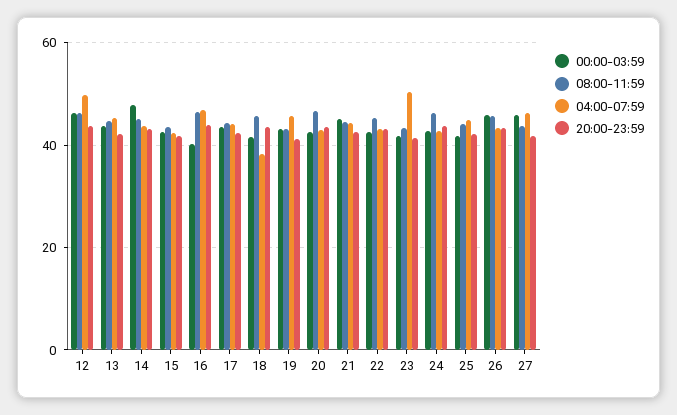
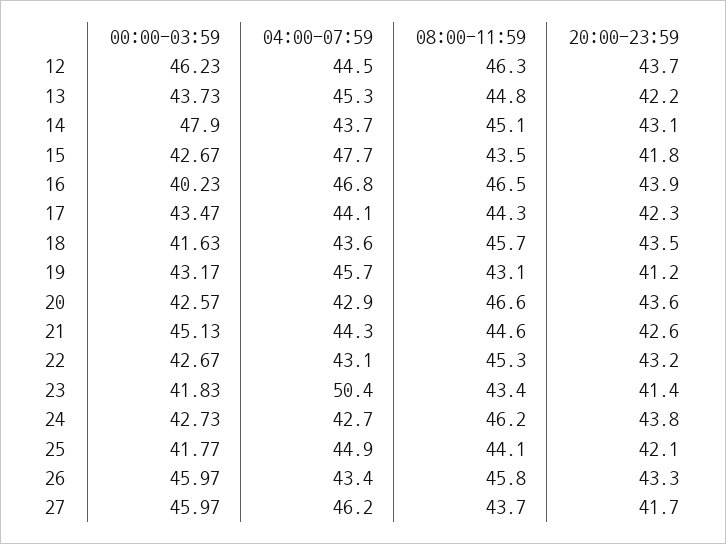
04:00-07:59, 12: 50 -> 44.5
04:00-07:59, 15: 42 -> 47.7
04:00-07:59, 18: 38 -> 43.6

